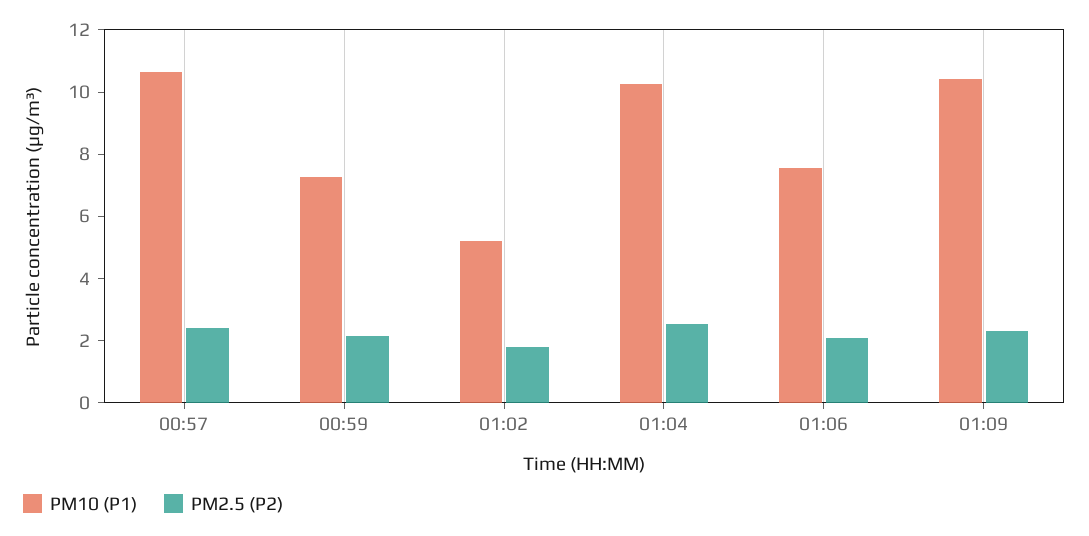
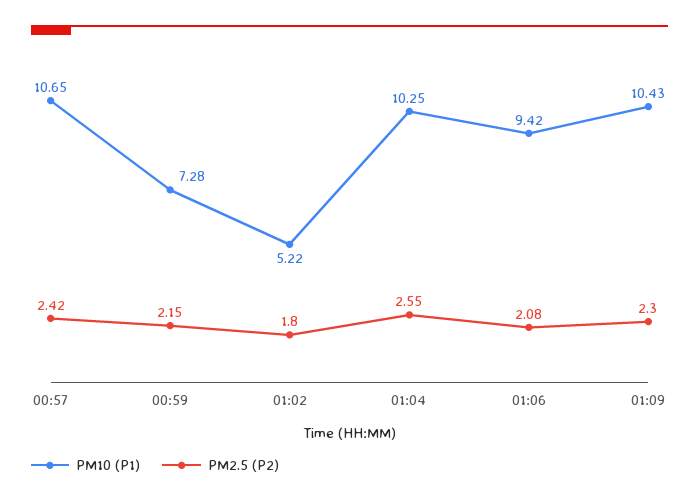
PM10 (P1), 01:06: 7.5 -> 9.42

